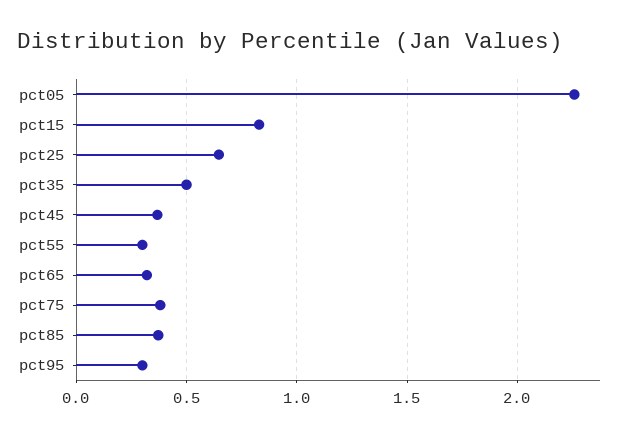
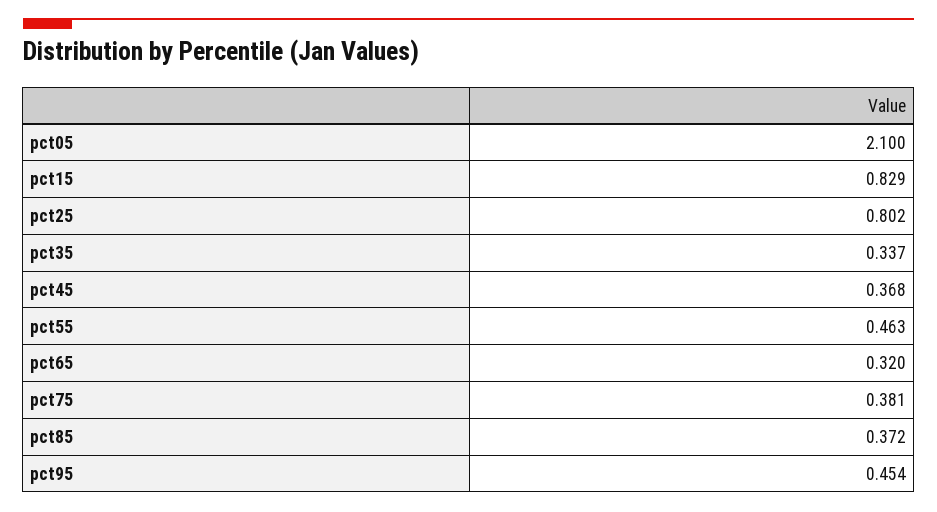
pct05: 2.25 -> 2.1
pct25: 0.65 -> 0.802
pct35: 0.5 -> 0.337
pct55: 0.3 -> 0.463
pct95: 0.3 -> 0.454

